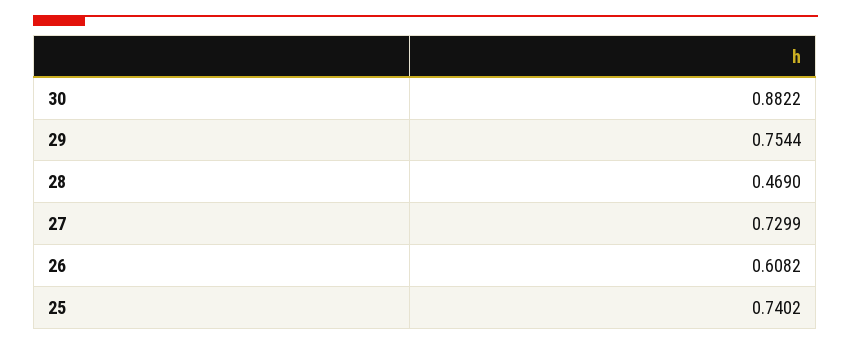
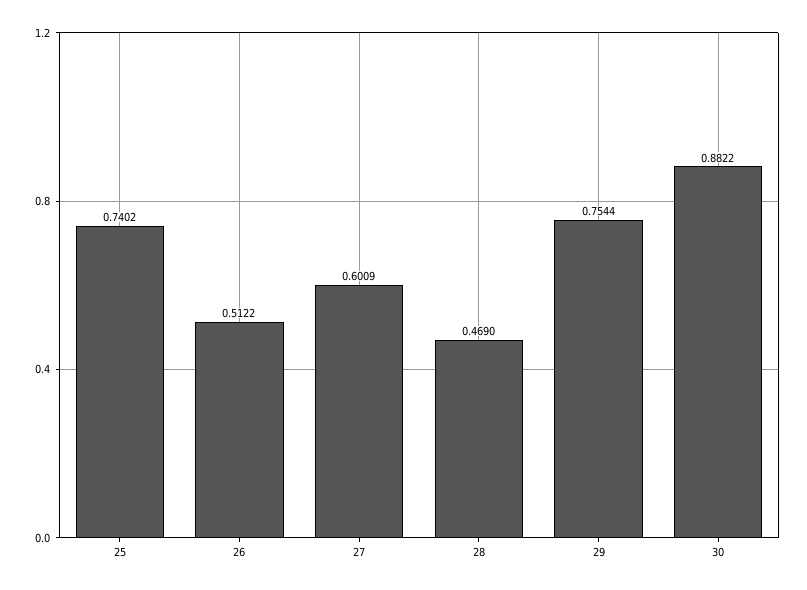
27: 0.7299 -> 0.6009
26: 0.6082 -> 0.5122

